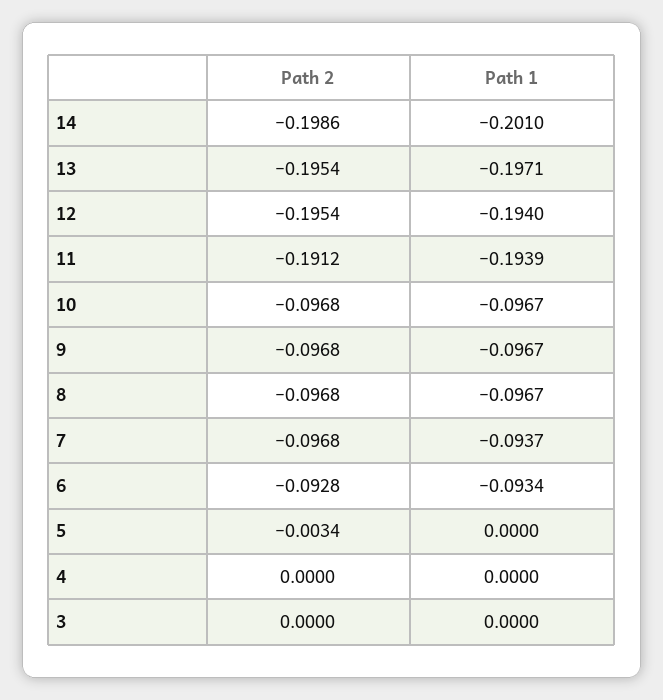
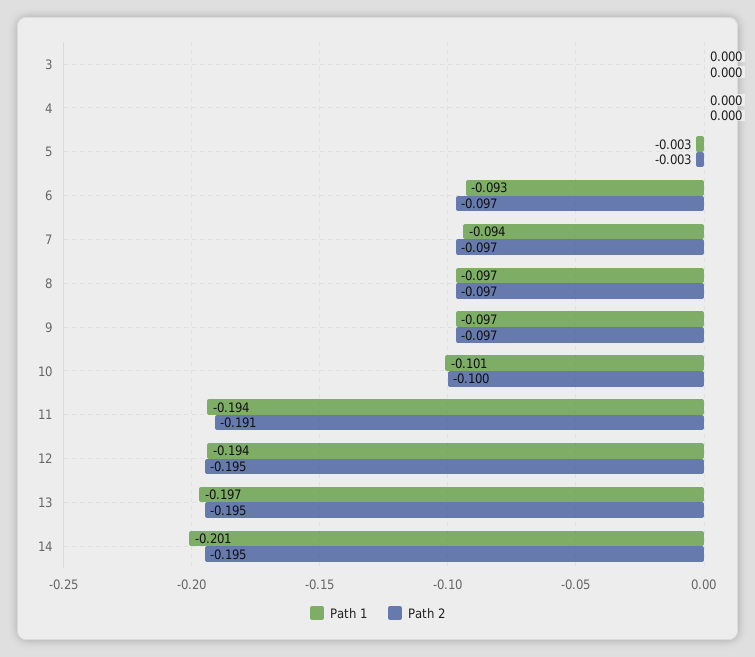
Path 2, 14: -0.1986 -> -0.195
Path 2, 10: -0.0968 -> -0.1
Path 1, 10: -0.0967 -> -0.101
Path 2, 6: -0.0928 -> -0.097
Path 1, 5: 0 -> -0.003

